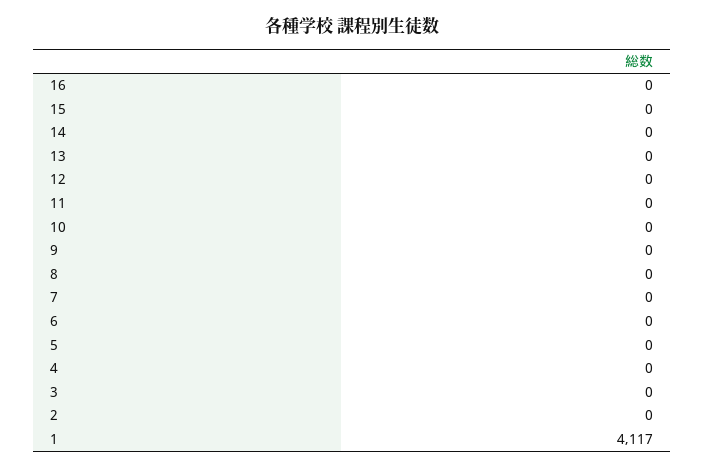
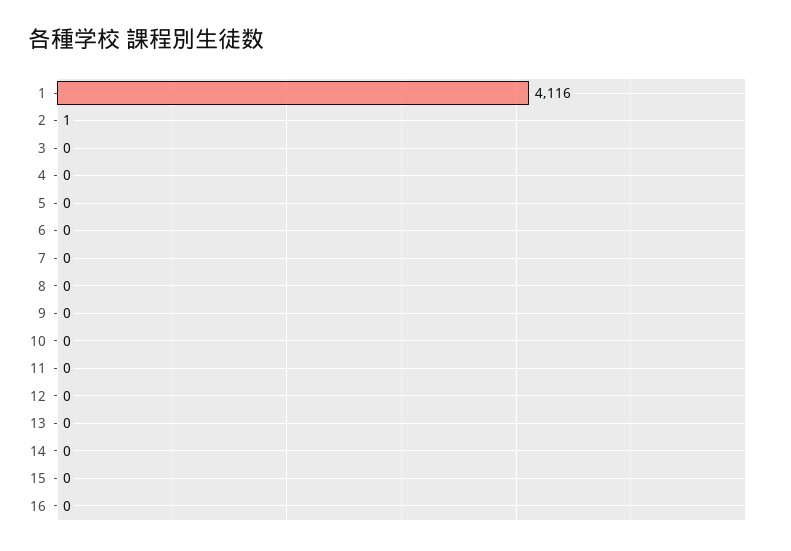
2: 0 -> 1
1: 4117 -> 4116

